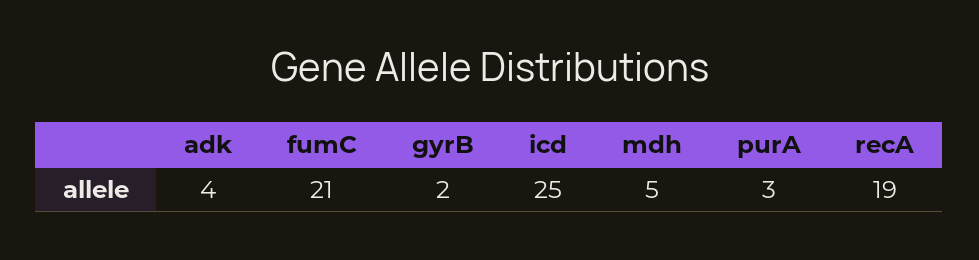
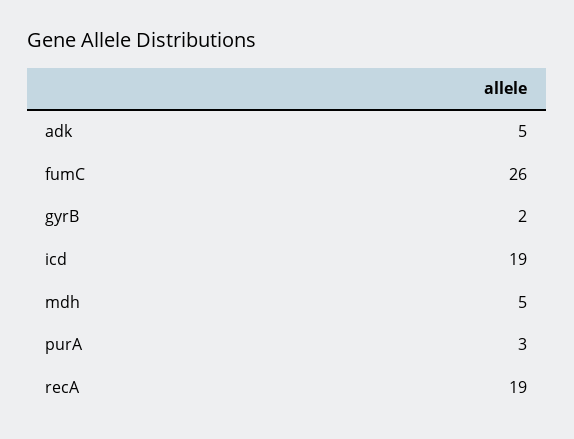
adk: 4 -> 5
fumC: 21 -> 26
icd: 25 -> 19

